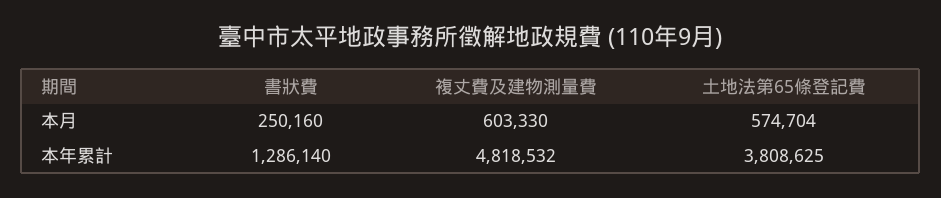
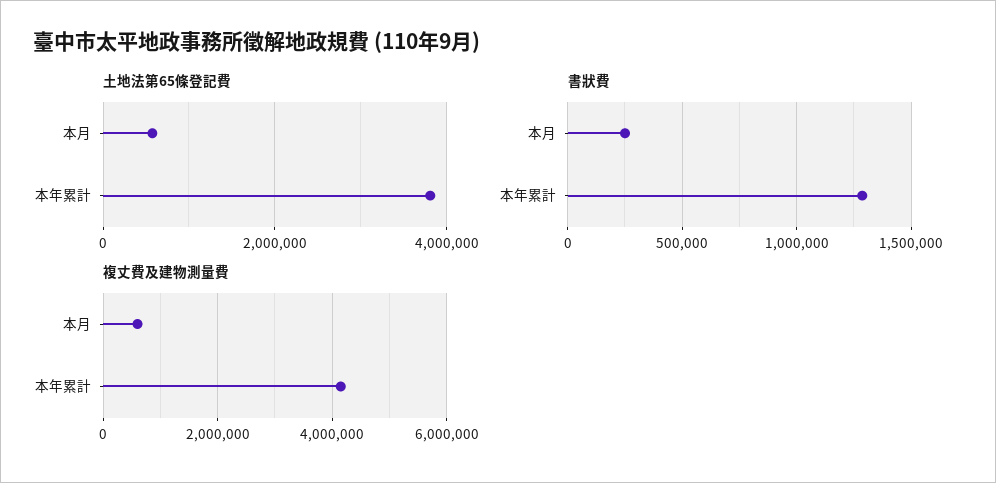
複丈費及建物測量費, 本年累計: 4818532 -> 4200000

